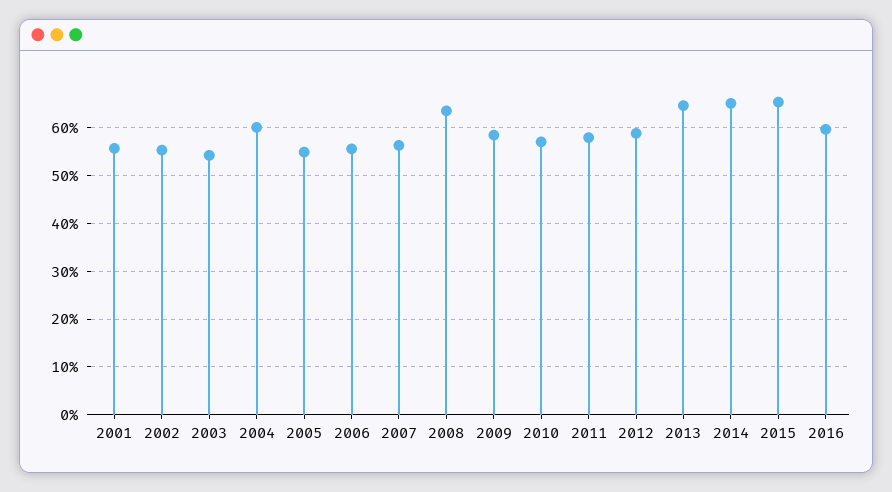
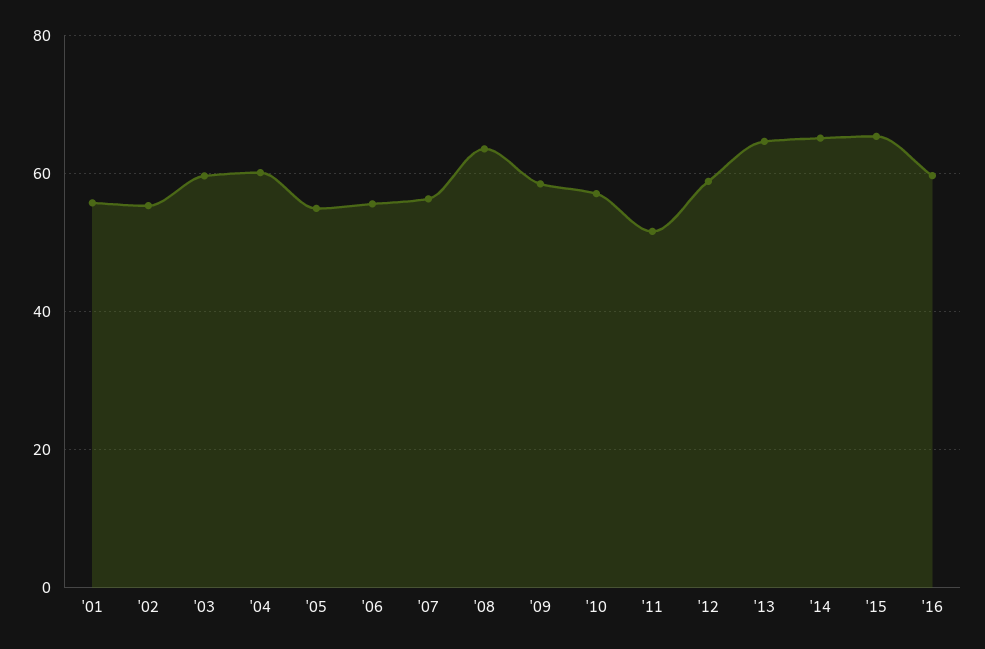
2003: 54 -> 60
2011: 58 -> 52

